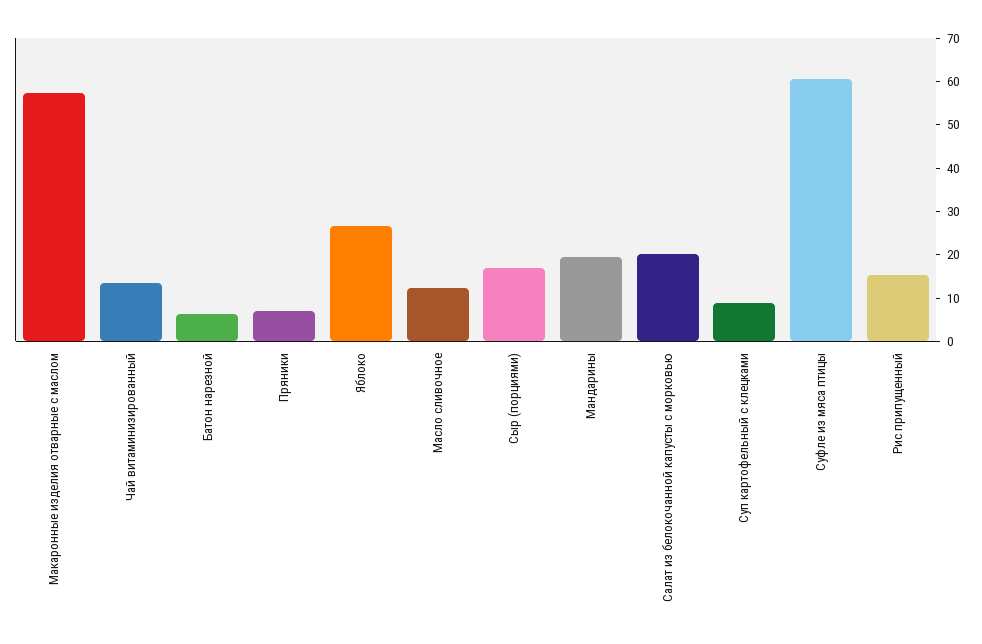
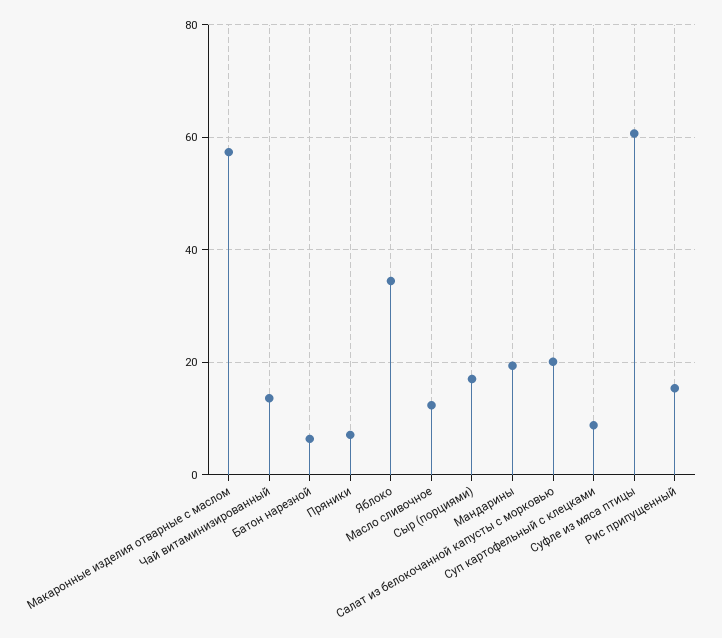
Яблоко: 26 -> 34

